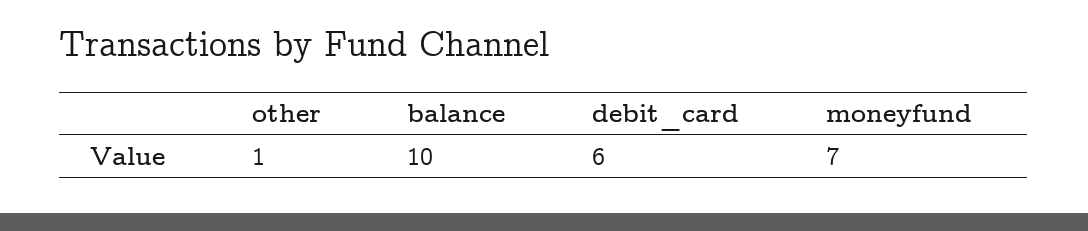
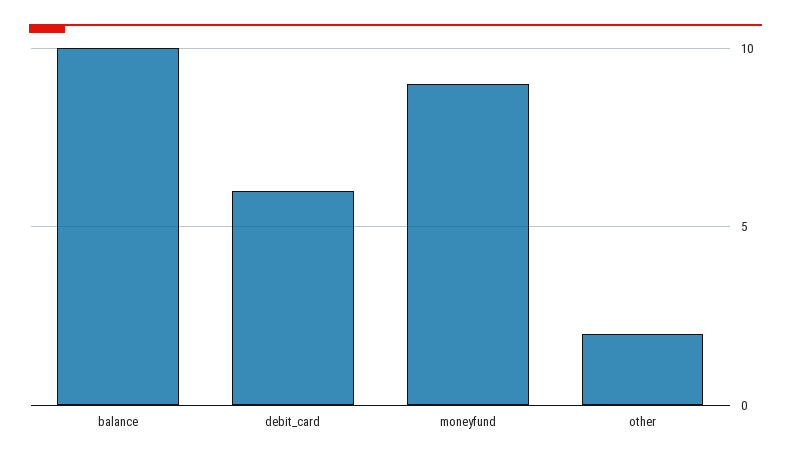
other: 1 -> 2
moneyfund: 7 -> 9

